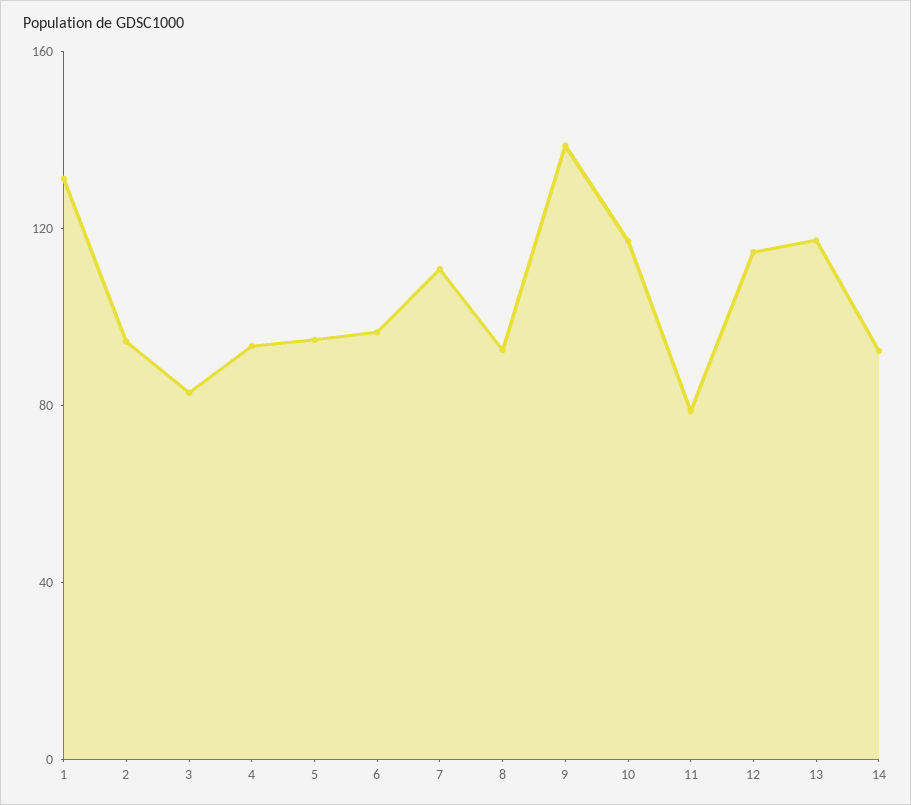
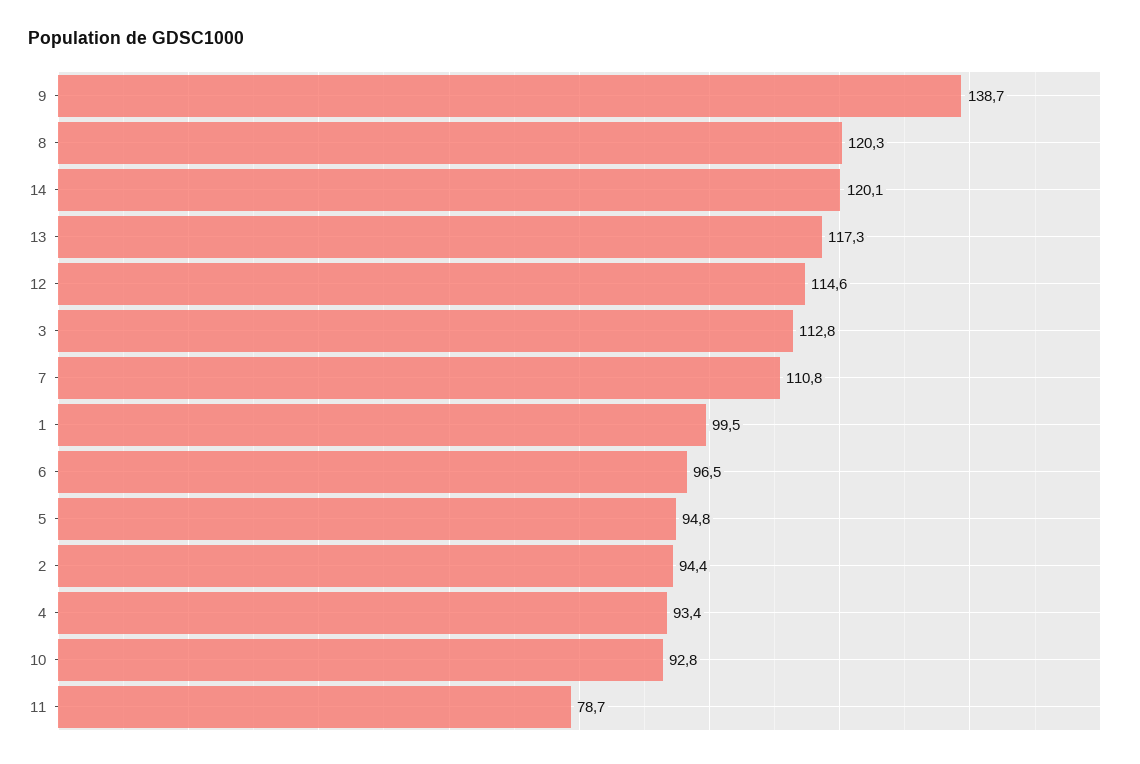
1: 130 -> 99.5
3: 80 -> 112.8
8: 90 -> 120.3
10: 120 -> 92.8
14: 90 -> 120.1

